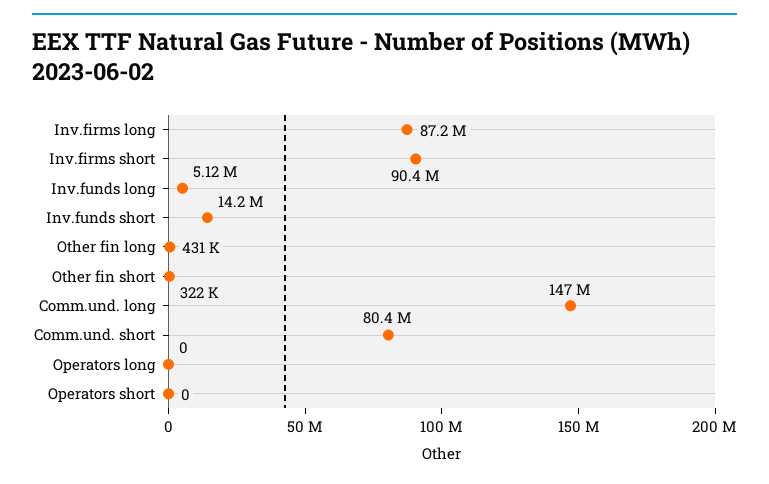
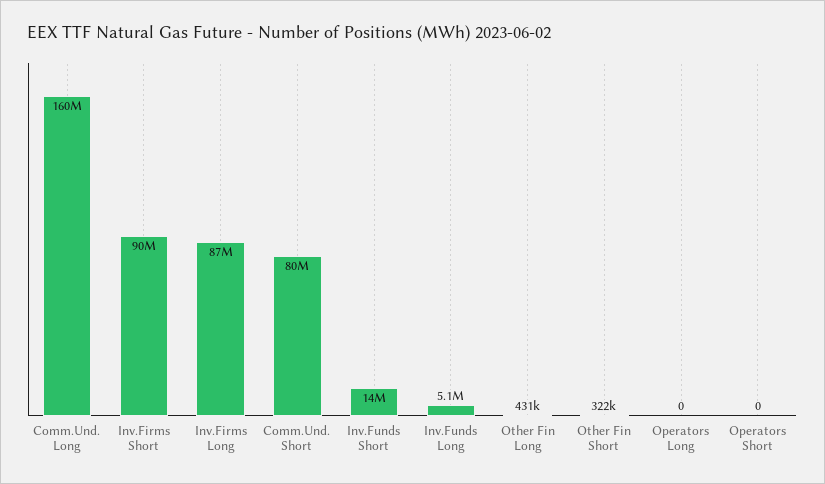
Comm.und. long: 147000000 -> 160000000

